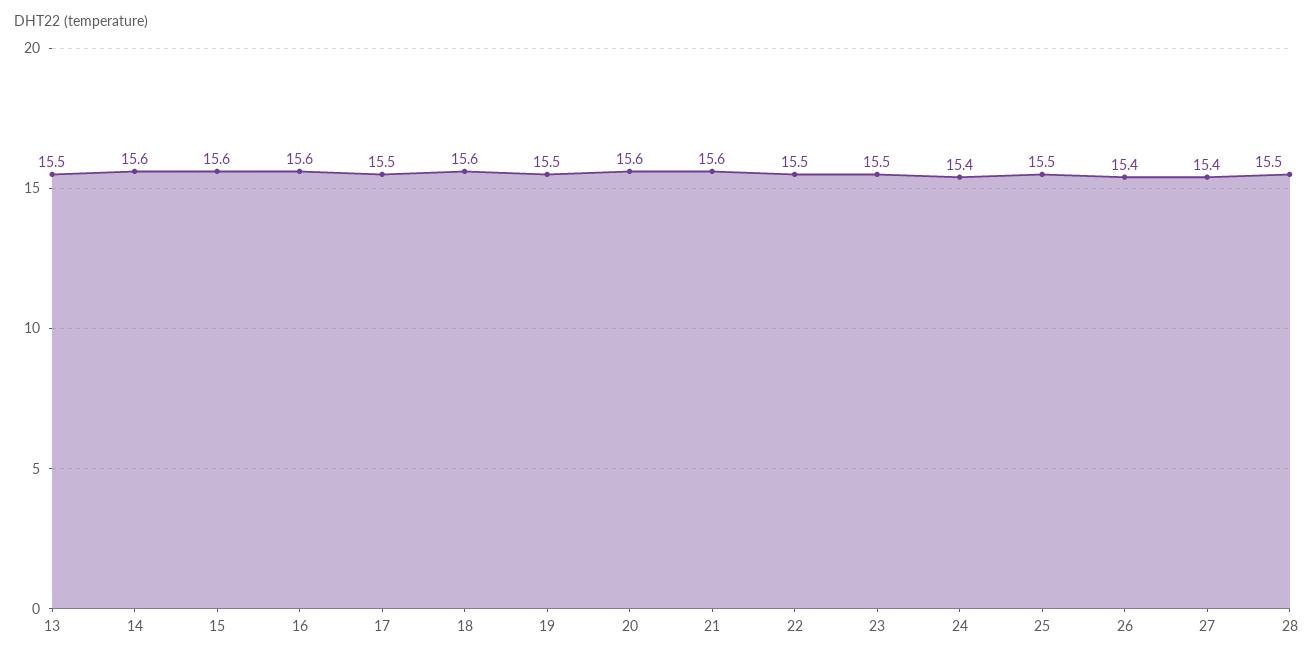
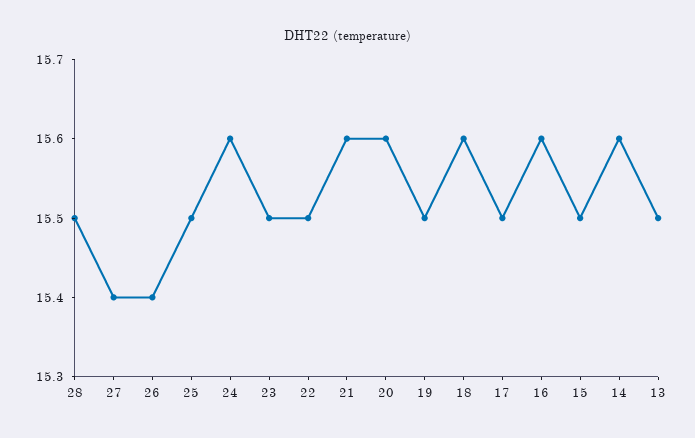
15: 15.6 -> 15.5
24: 15.4 -> 15.6

